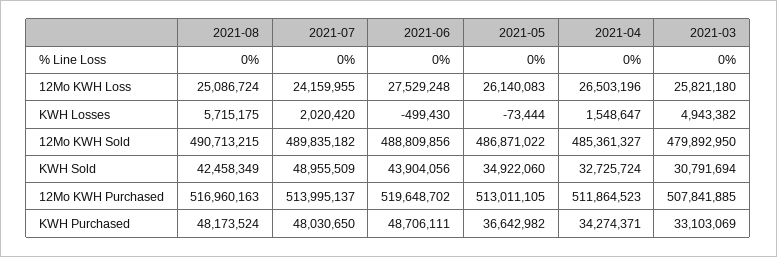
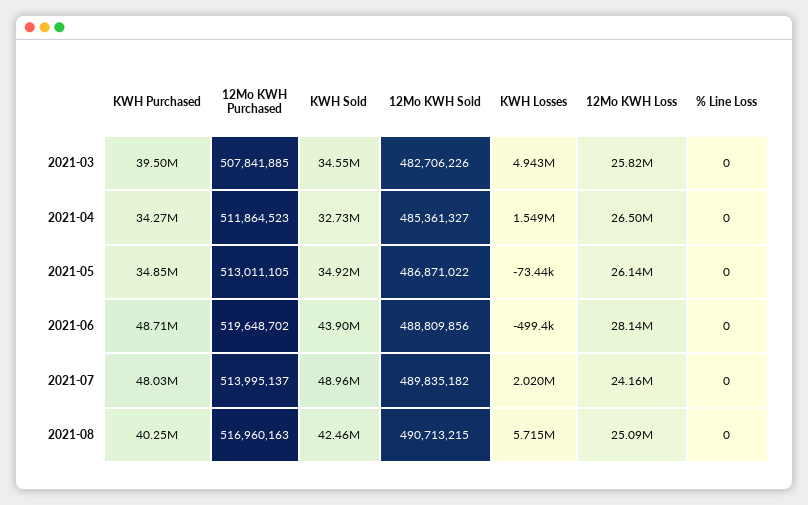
2021-06, 12Mo KWH Loss: 27529248 -> 28140000
2021-03, 12Mo KWH Sold: 479892950 -> 482706226
2021-03, KWH Sold: 30791694 -> 34550000
2021-08, KWH Purchased: 48173524 -> 40250000
2021-05, KWH Purchased: 36642982 -> 34850000
2021-03, KWH Purchased: 33103069 -> 39500000

